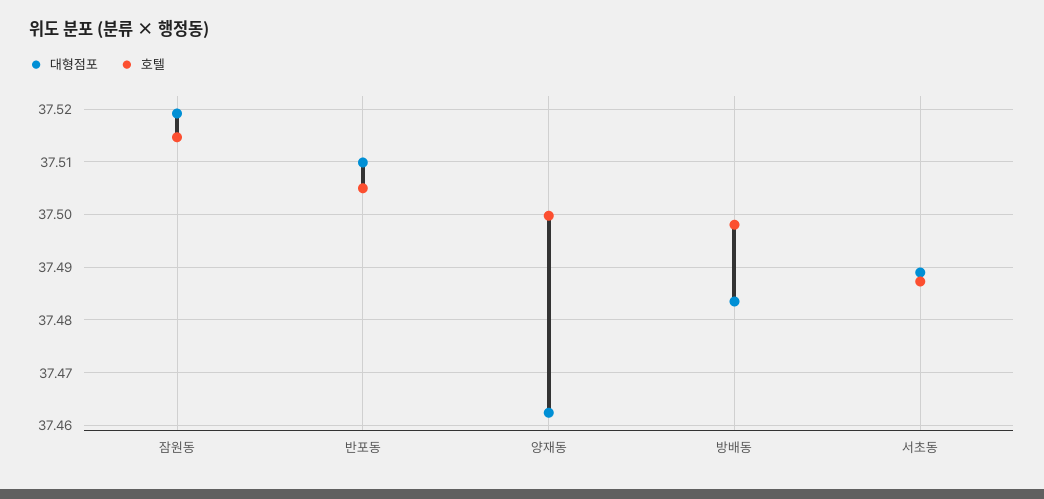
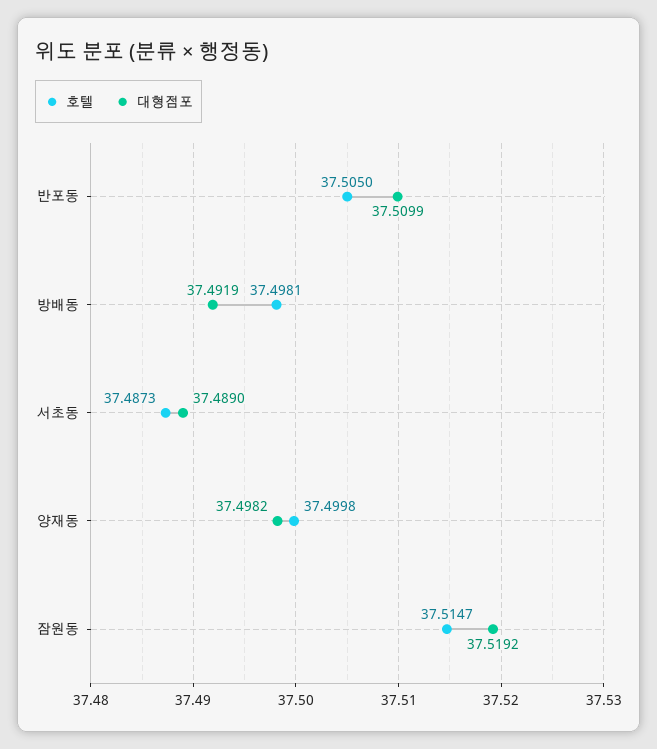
대형점포, 양재동: 37.462 -> 37.4982
대형점포, 방배동: 37.484 -> 37.4919

